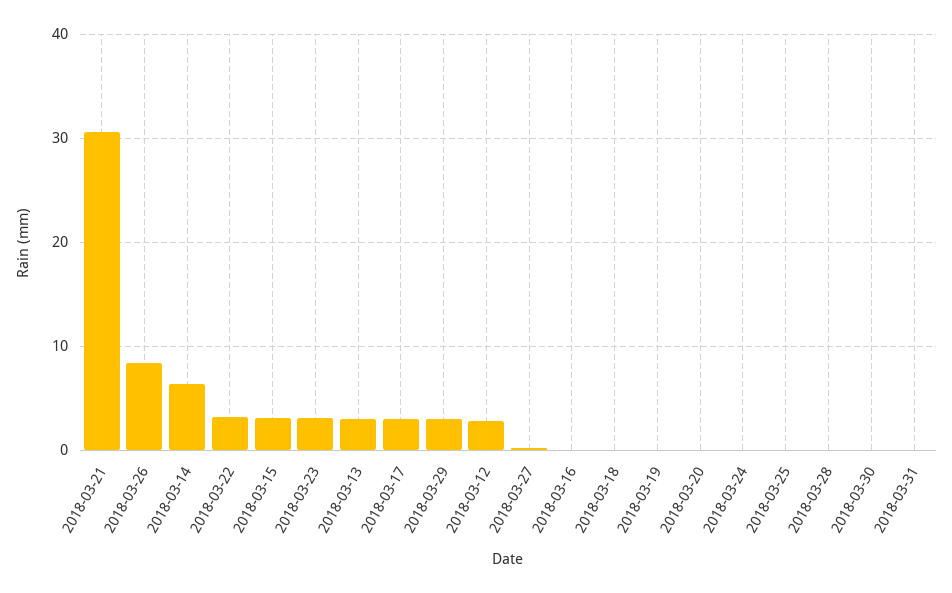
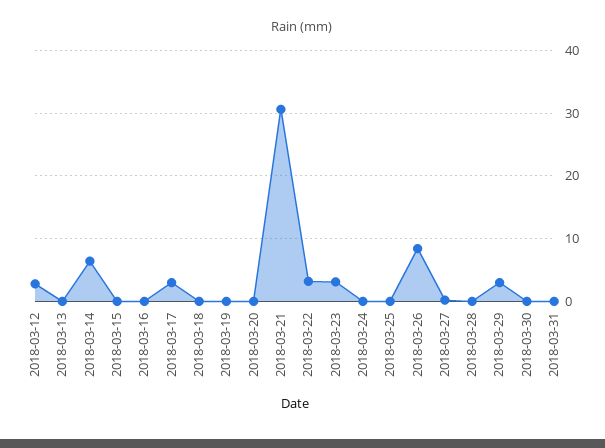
2018-03-15: 3 -> 0
2018-03-13: 3 -> 0

